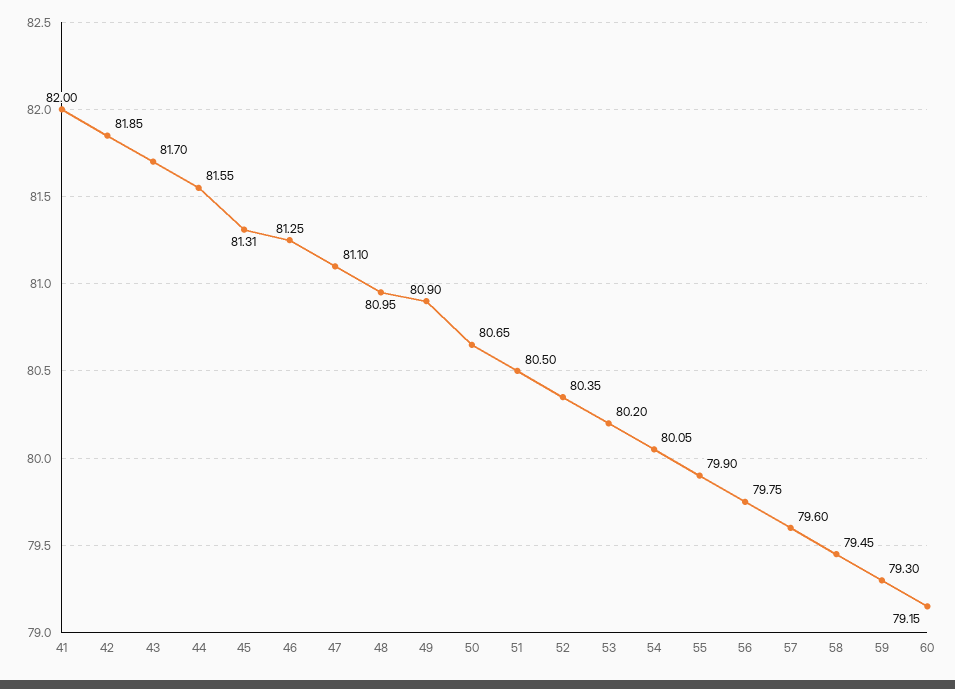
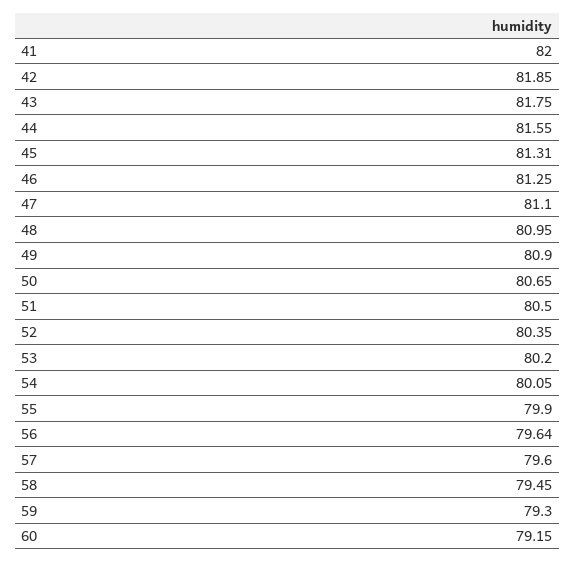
43: 81.7 -> 81.75
56: 79.75 -> 79.64

